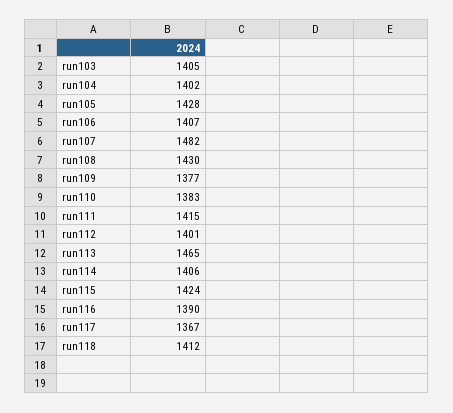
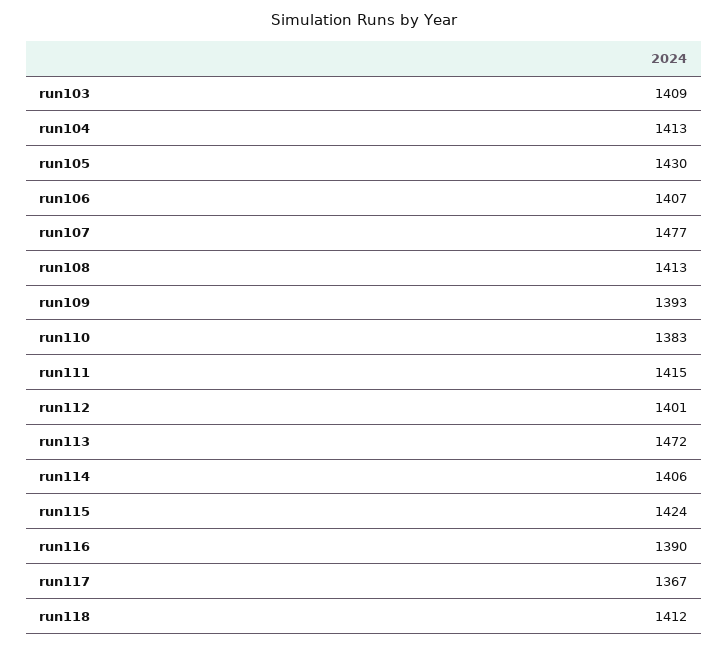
run103: 1405 -> 1409
run104: 1402 -> 1413
run105: 1428 -> 1430
run107: 1482 -> 1477
run108: 1430 -> 1413
run109: 1377 -> 1393
run113: 1465 -> 1472

